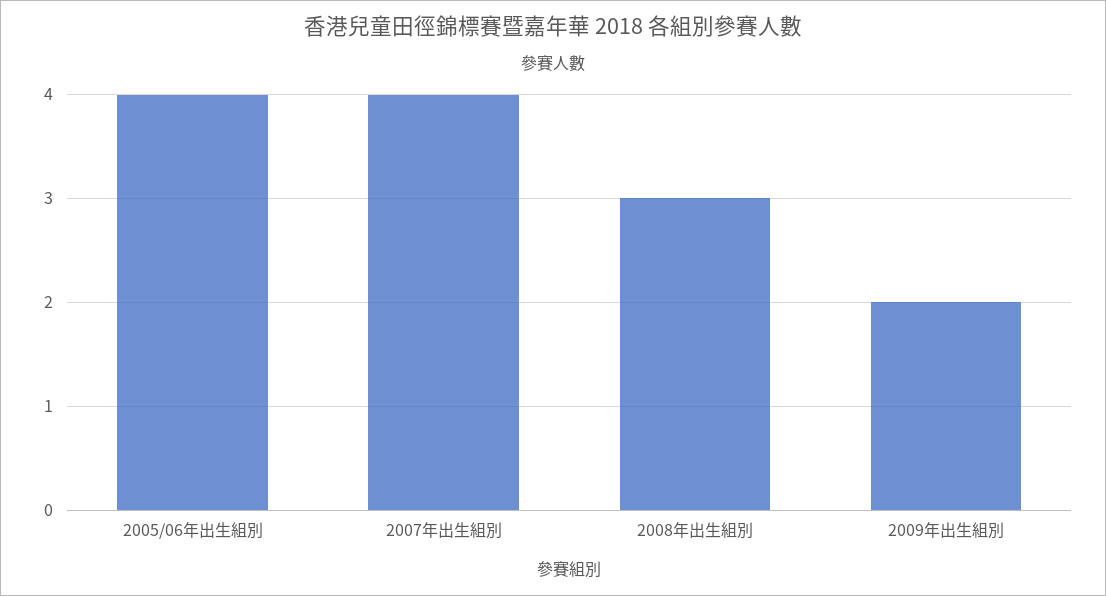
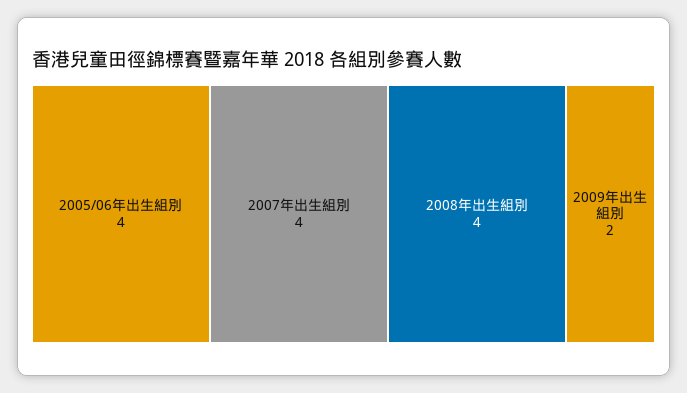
2008年出生組別: 3 -> 4

